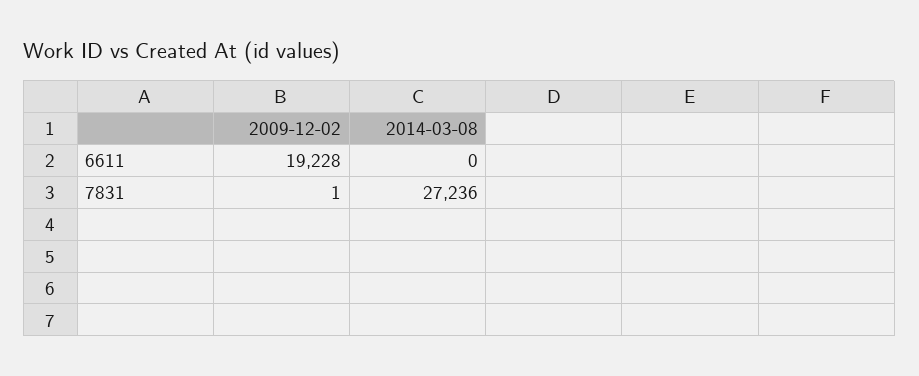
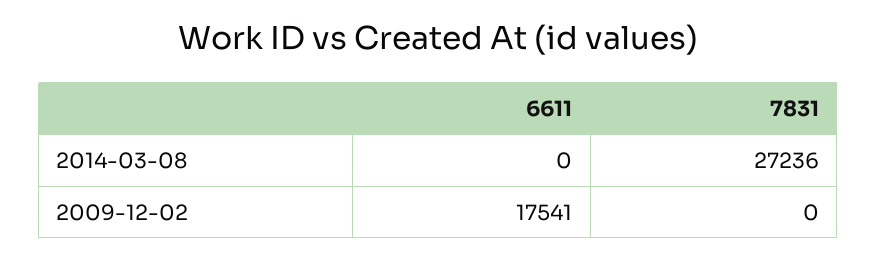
2009-12-02, 6611: 19228 -> 17541
2009-12-02, 7831: 1 -> 0

